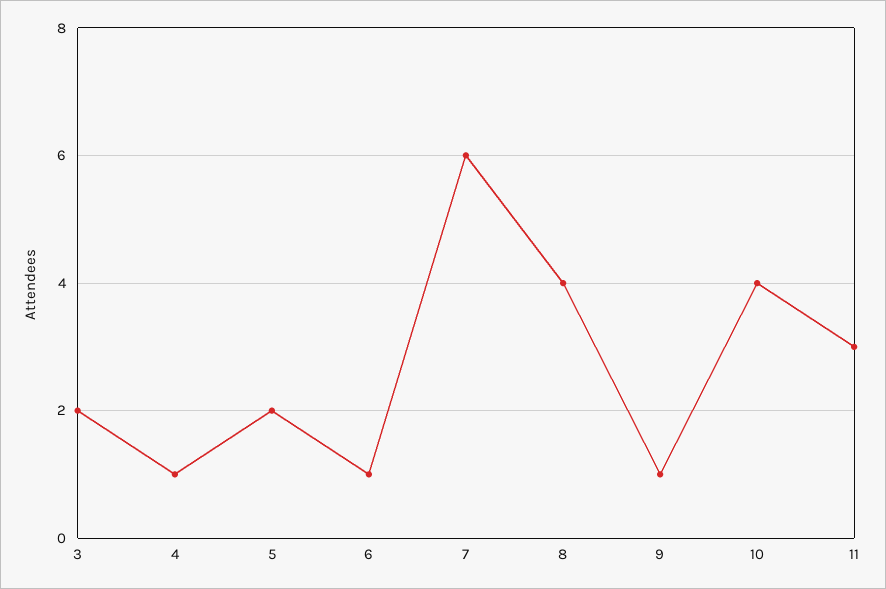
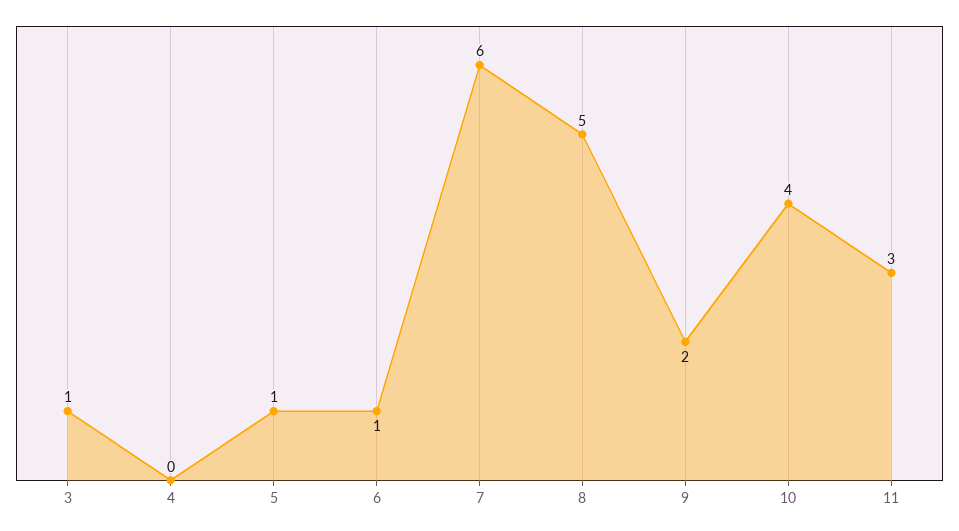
3: 2 -> 1
4: 1 -> 0
5: 2 -> 1
8: 4 -> 5
9: 1 -> 2

